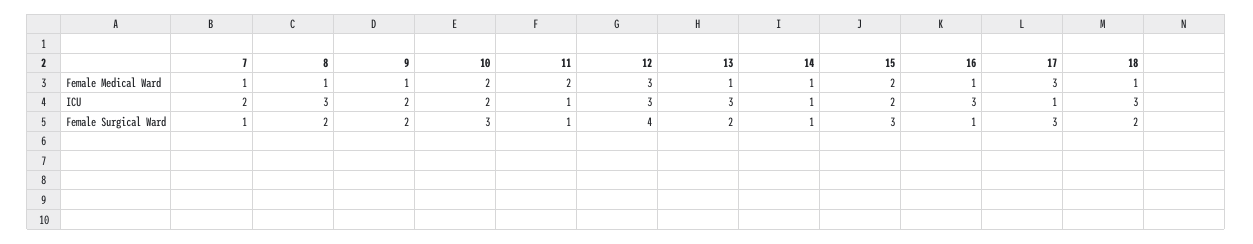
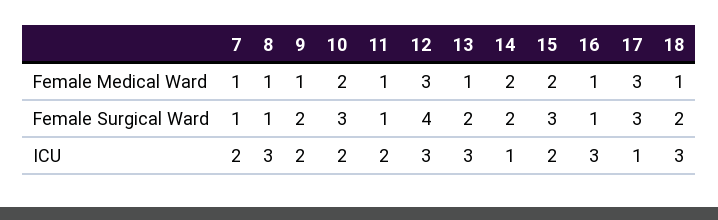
11, Female Medical Ward: 2 -> 1
14, Female Medical Ward: 1 -> 2
11, ICU: 1 -> 2
8, Female Surgical Ward: 2 -> 1
14, Female Surgical Ward: 1 -> 2

